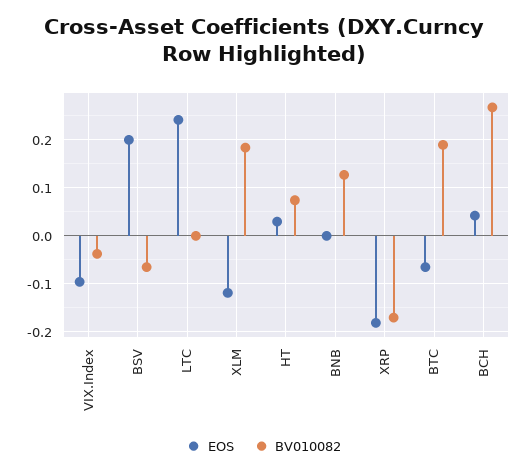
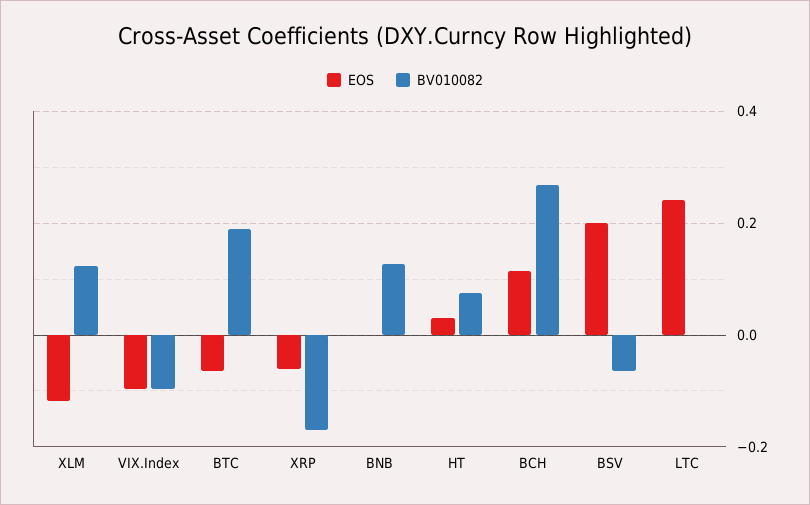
BV010082, VIX.Index: -0.04 -> -0.1
BV010082, XLM: 0.18 -> 0.12
EOS, XRP: -0.18 -> -0.06
EOS, BCH: 0.04 -> 0.12

